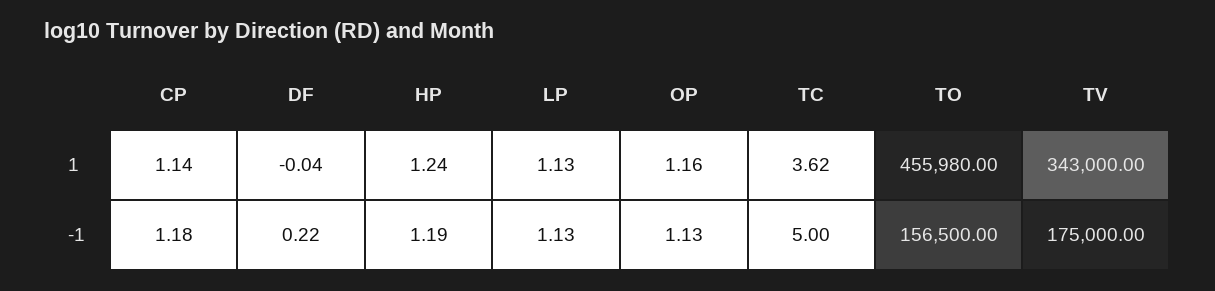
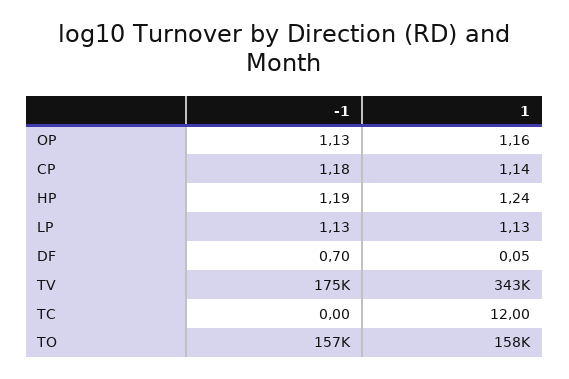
DF, 1: -0.04 -> 0.05
TC, 1: 3.62 -> 12
TO, 1: 455980 -> 158000
DF, -1: 0.22 -> 0.7
TC, -1: 5 -> 0

